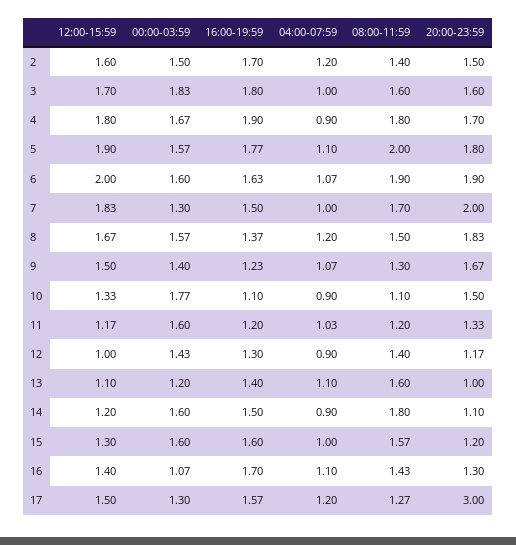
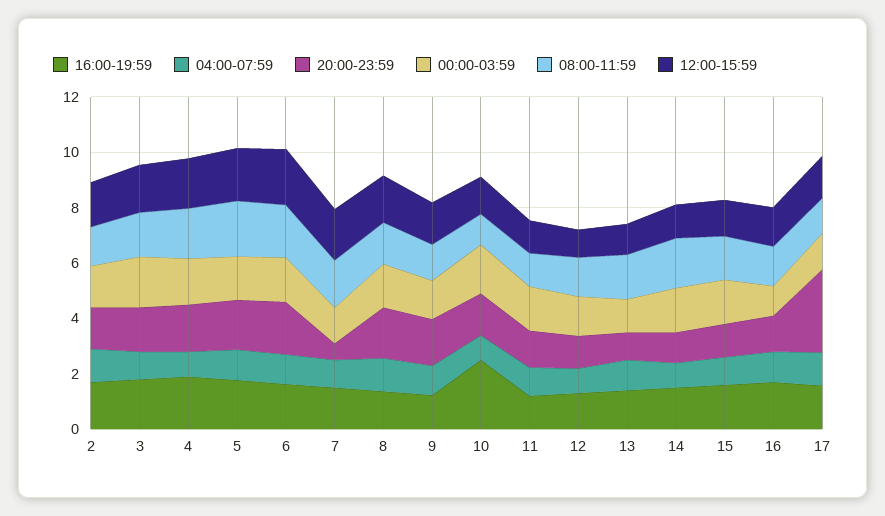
20:00-23:59, 7: 2 -> 0.5
16:00-19:59, 10: 1.1 -> 2.5

